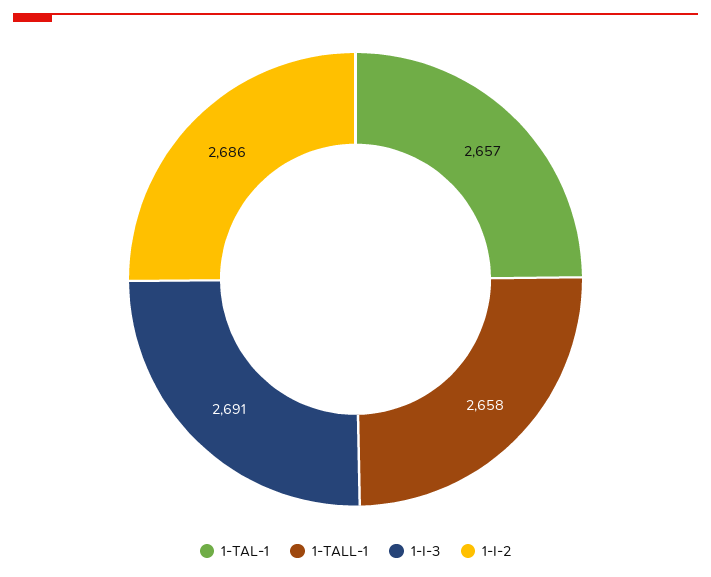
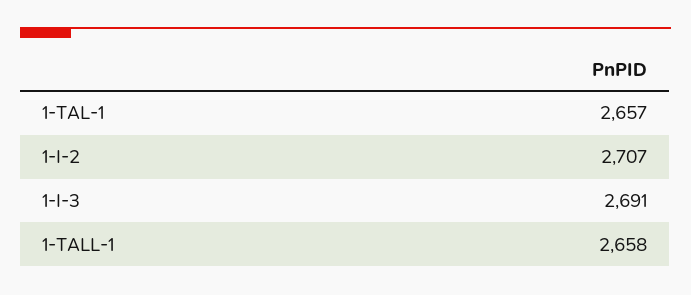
1-I-2: 2686 -> 2707

